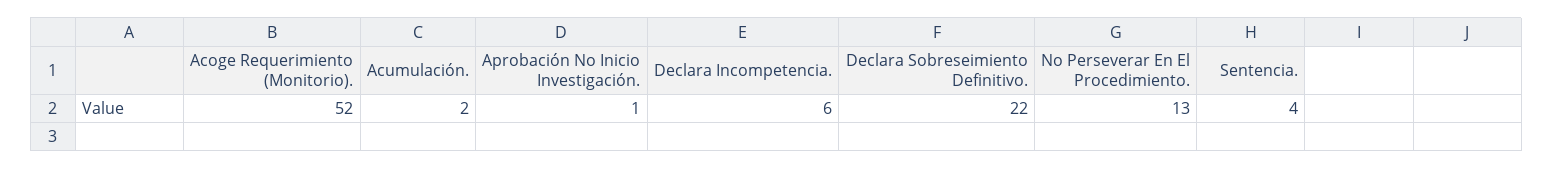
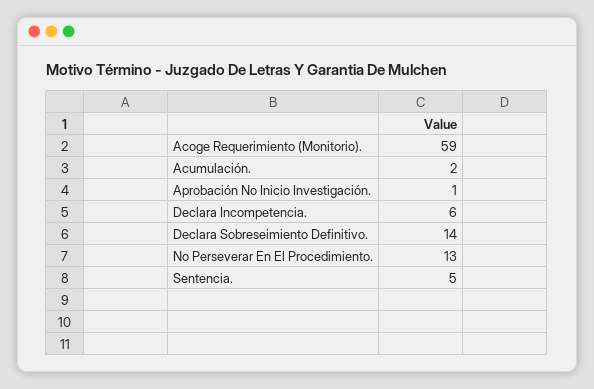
Acoge Requerimiento (Monitorio).: 52 -> 59
Declara Sobreseimiento Definitivo.: 22 -> 14
Sentencia.: 4 -> 5

